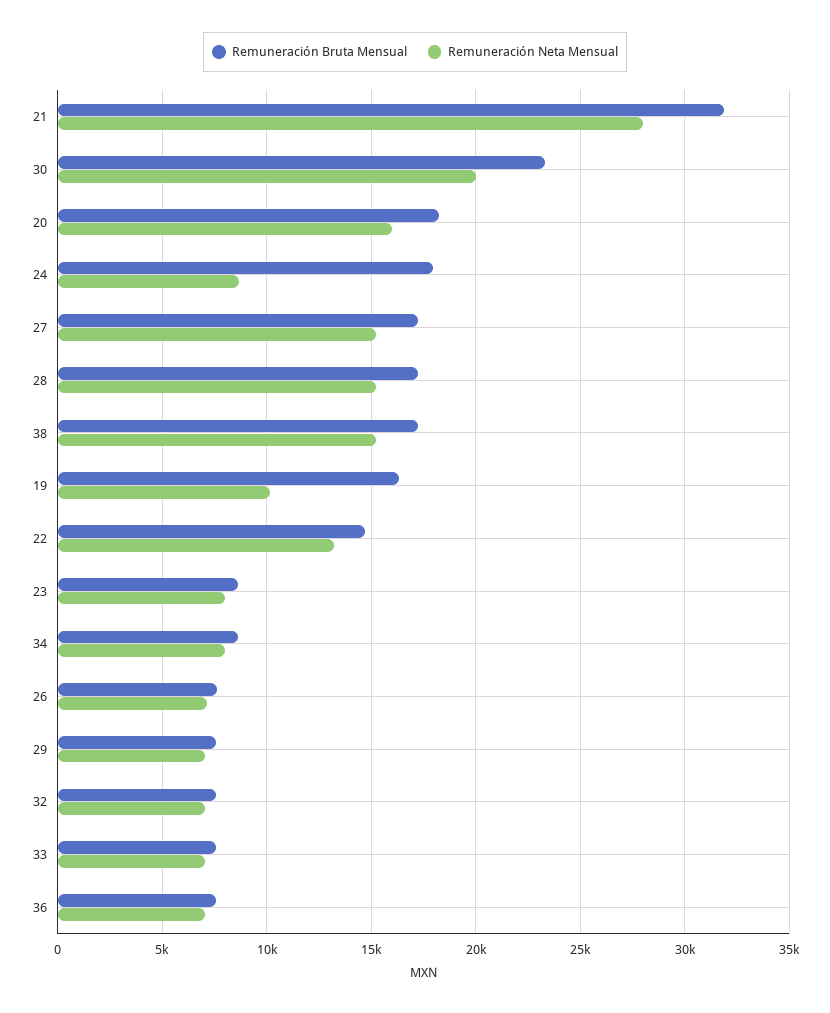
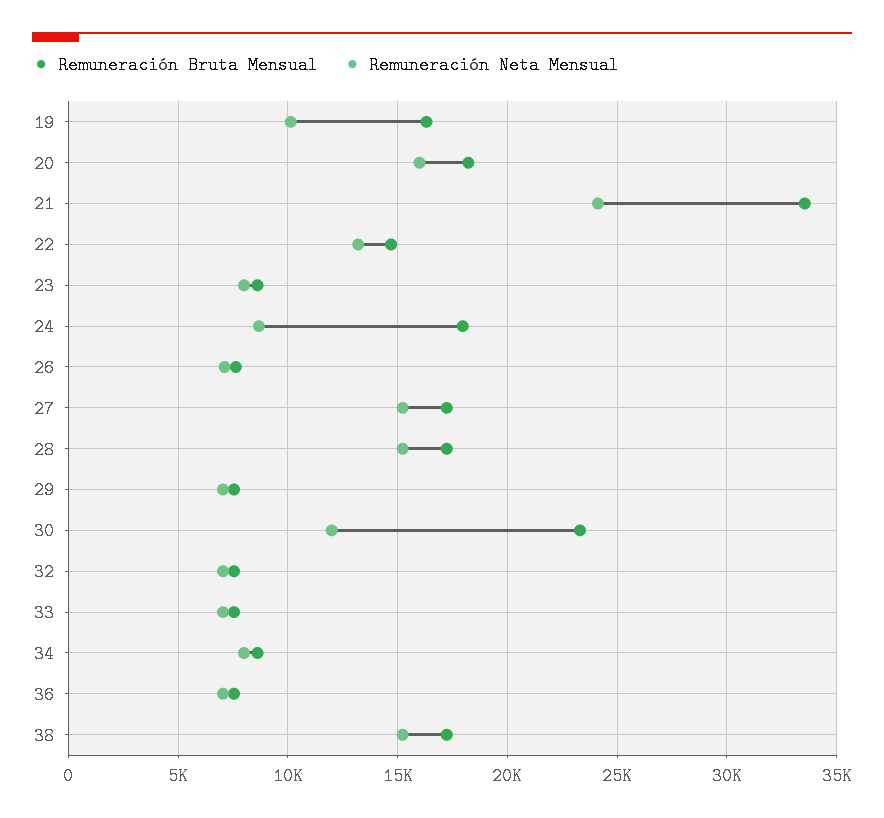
Remuneración Bruta Mensual, 21: 32000 -> 33500
Remuneración Neta Mensual, 21: 28000 -> 24000
Remuneración Neta Mensual, 30: 20000 -> 12000

